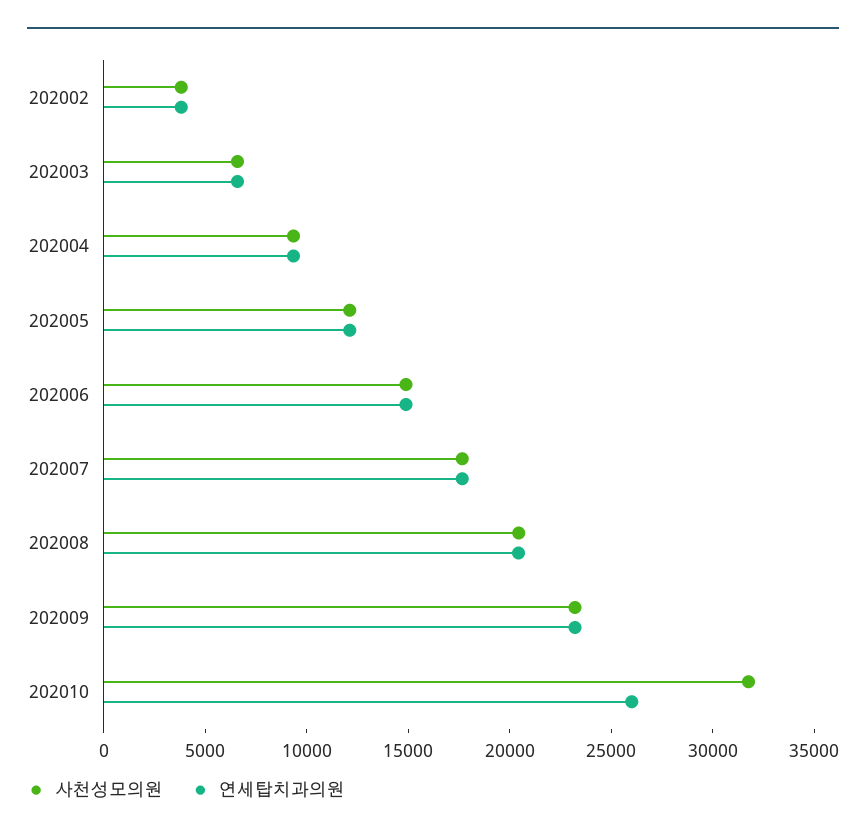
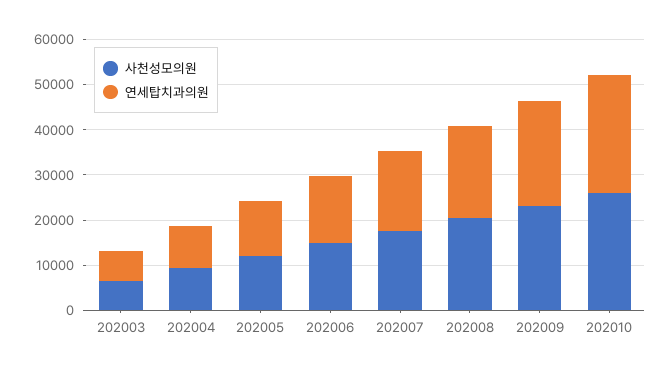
사천성모의원, 202002: 4000 -> none
연세탑치과의원, 202002: 4000 -> none
사천성모의원, 202010: 32000 -> 26000

